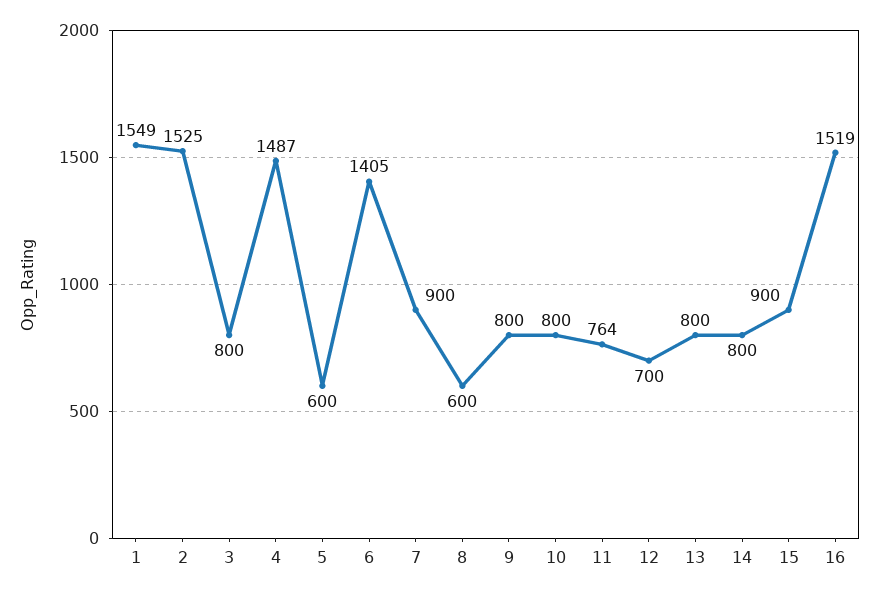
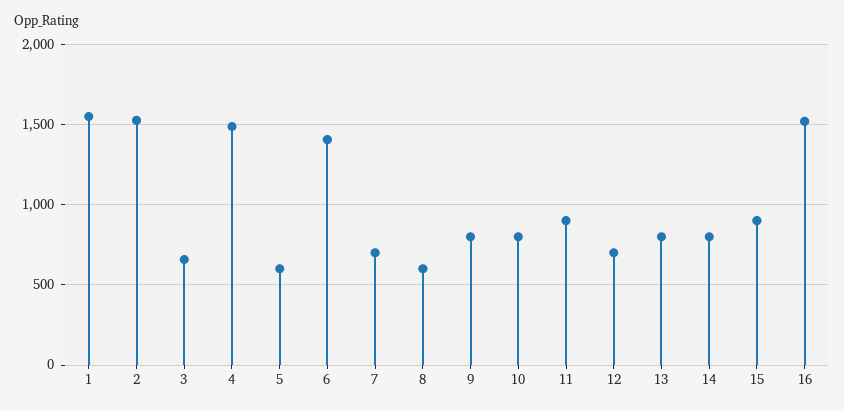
3: 800 -> 650
7: 900 -> 700
11: 764 -> 900

